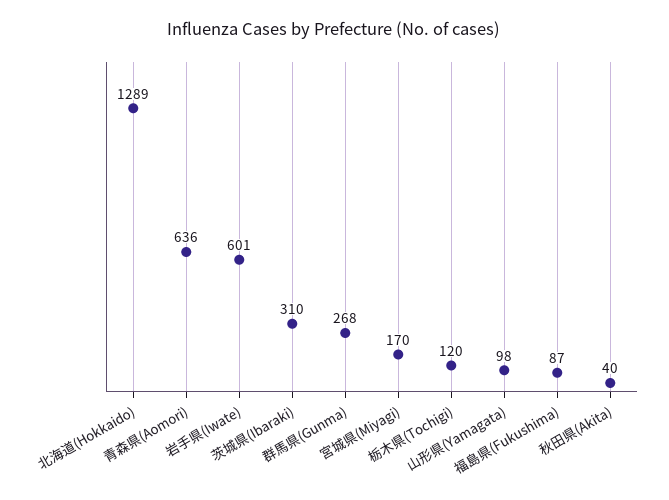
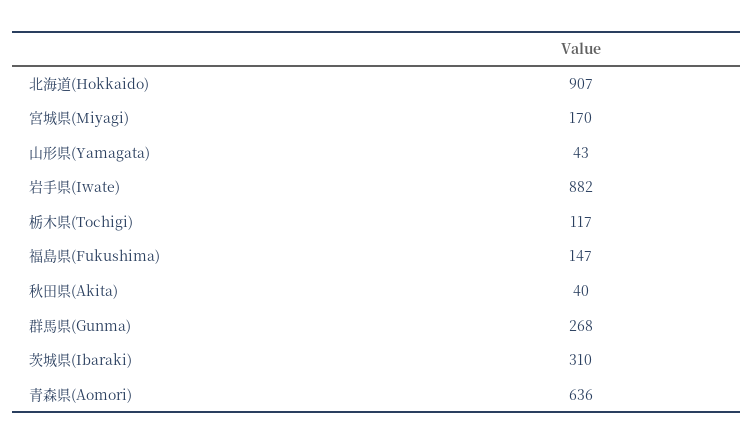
北海道(Hokkaido): 1289 -> 907
岩手県(Iwate): 601 -> 882
栃木県(Tochigi): 120 -> 117
山形県(Yamagata): 98 -> 43
福島県(Fukushima): 87 -> 147

